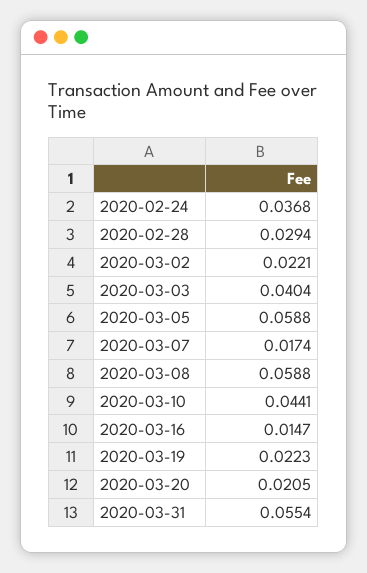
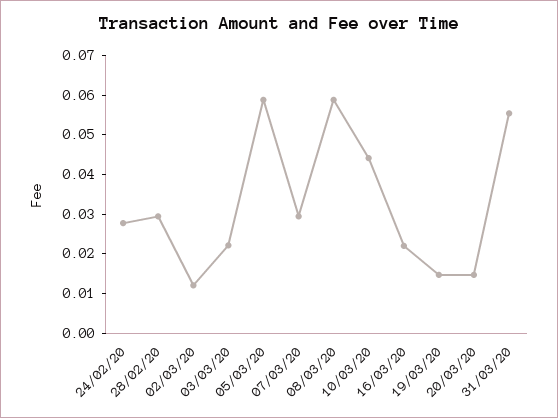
2020-02-24: 0.0368 -> 0.0275
2020-03-02: 0.0221 -> 0.0125
2020-03-03: 0.0404 -> 0.0225
2020-03-07: 0.0174 -> 0.03
2020-03-16: 0.0147 -> 0.0225
2020-03-19: 0.0223 -> 0.015
2020-03-20: 0.0205 -> 0.015

